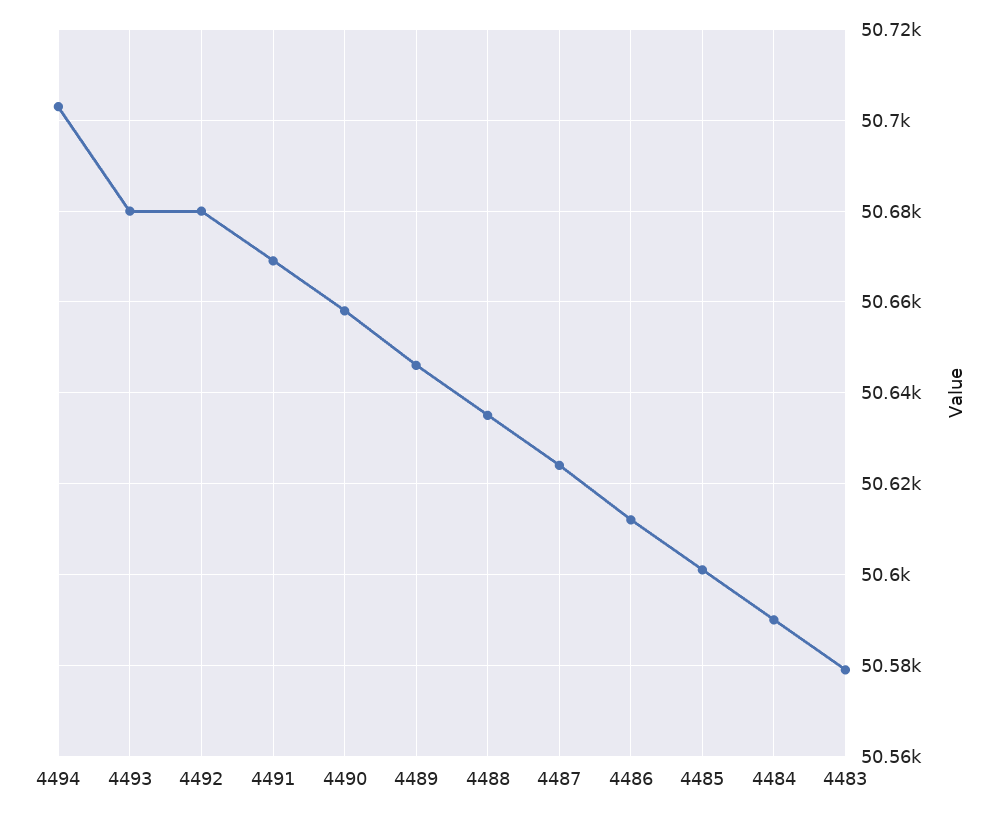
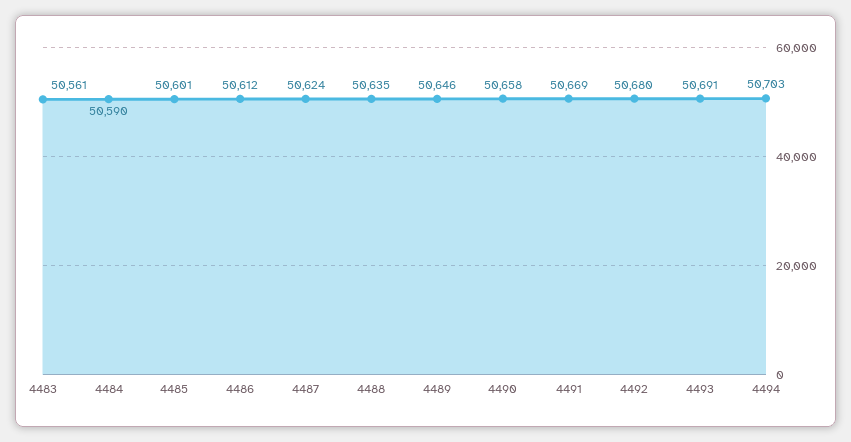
4493: 50680 -> 50691
4483: 50580 -> 50561

